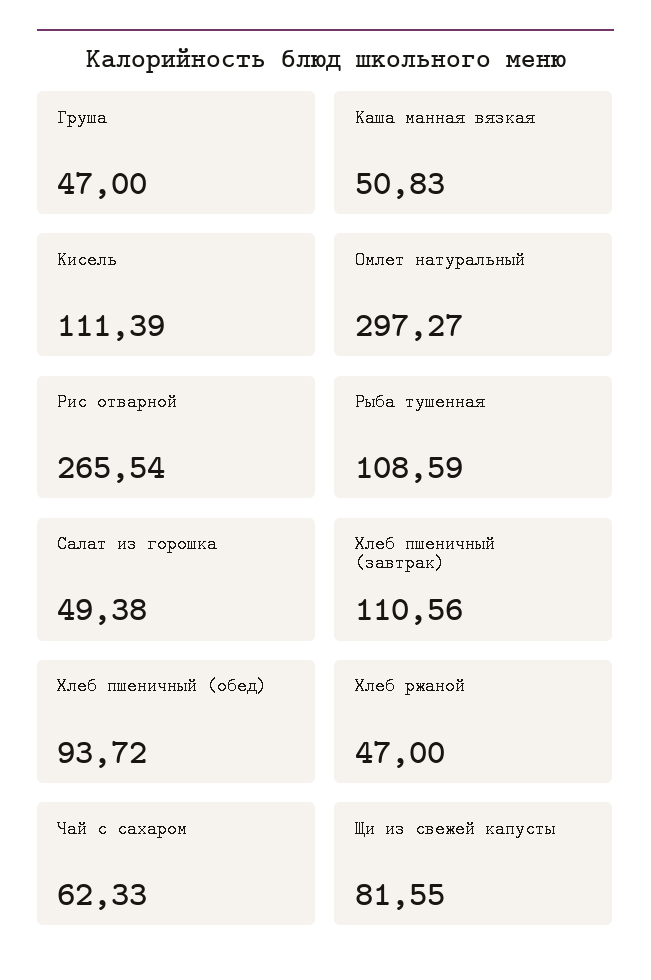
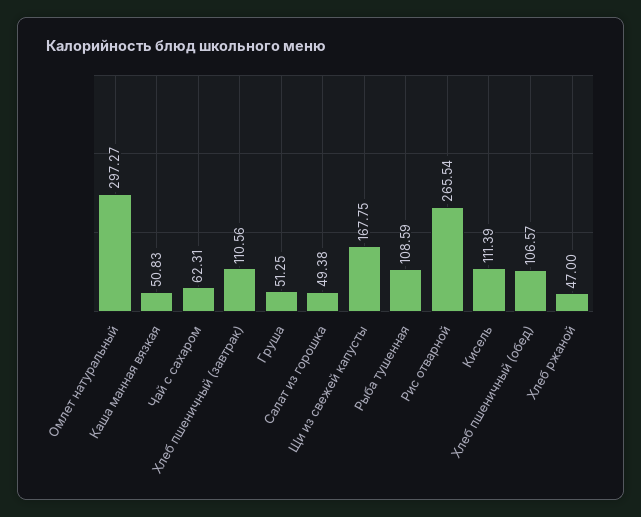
Груша: 47 -> 51.25
Хлеб пшеничный (обед): 93.72 -> 106.57
Чай с сахаром: 62.33 -> 62.31
Щи из свежей капусты: 81.55 -> 167.75

